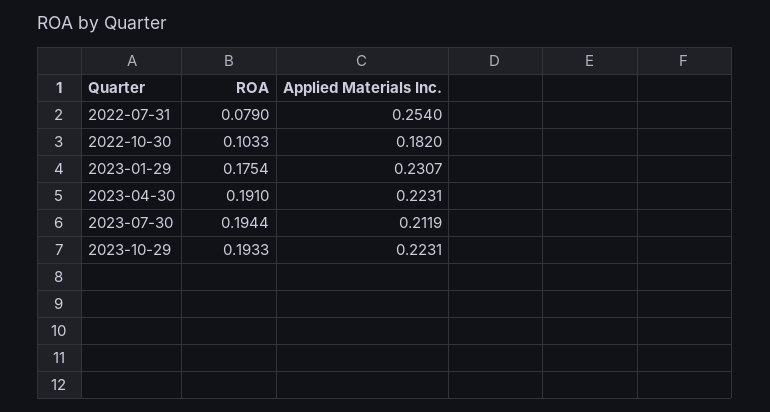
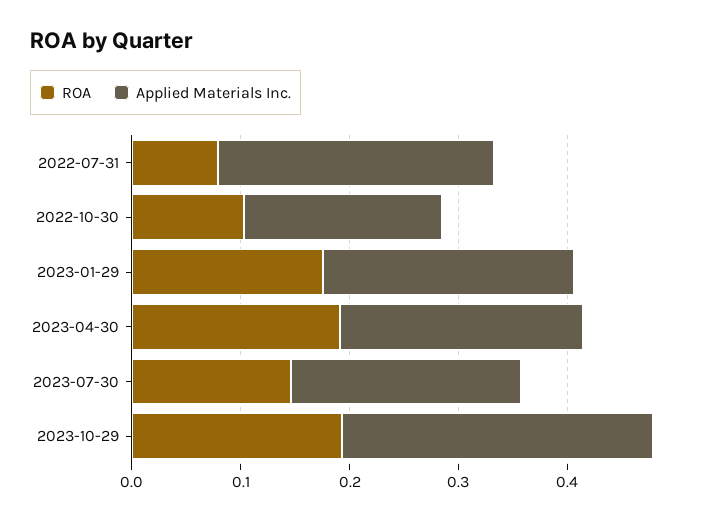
ROA, 2023-07-30: 0.1944 -> 0.14
Applied Materials Inc., 2023-10-29: 0.2231 -> 0.28

